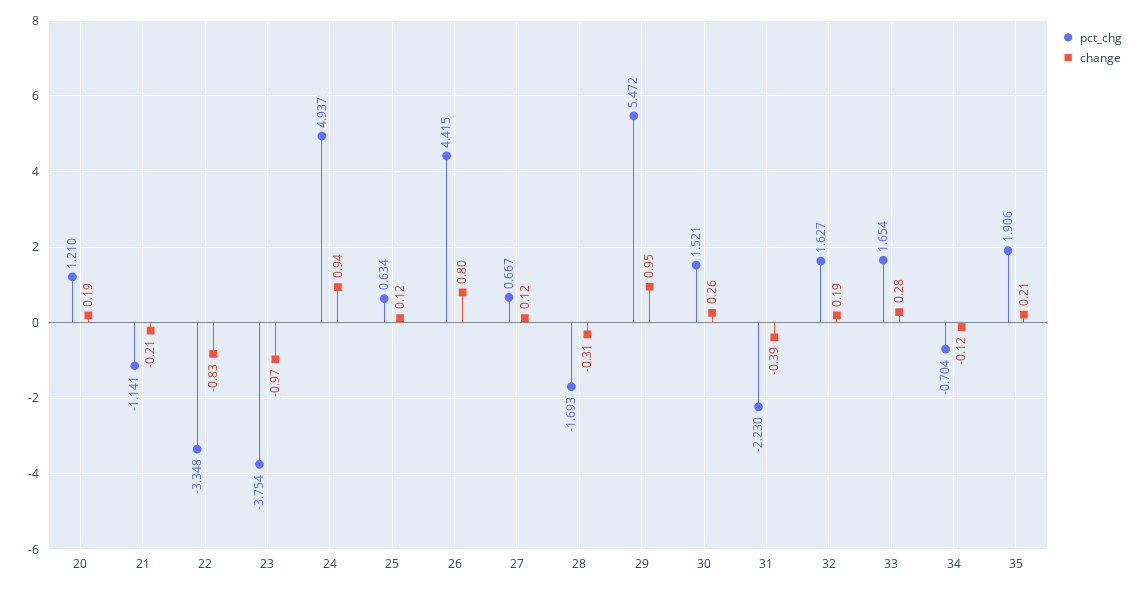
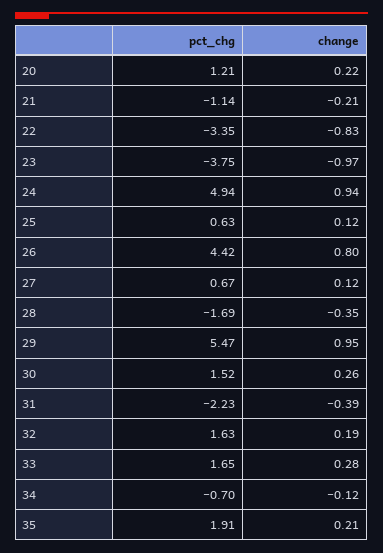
change, 20: 0.19 -> 0.22
change, 28: -0.31 -> -0.35

